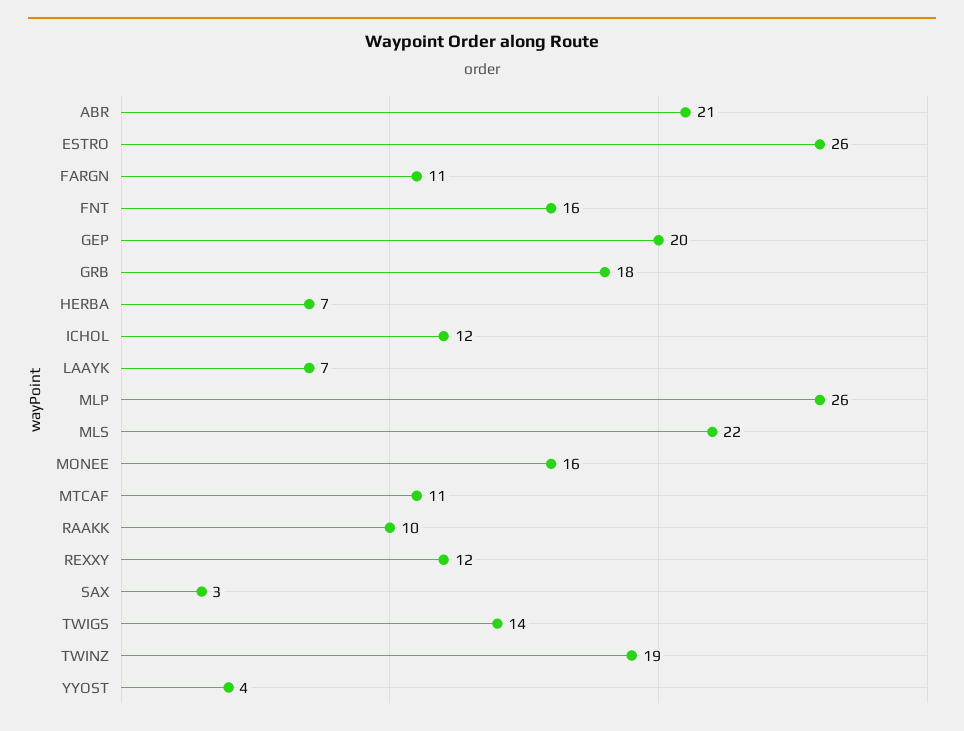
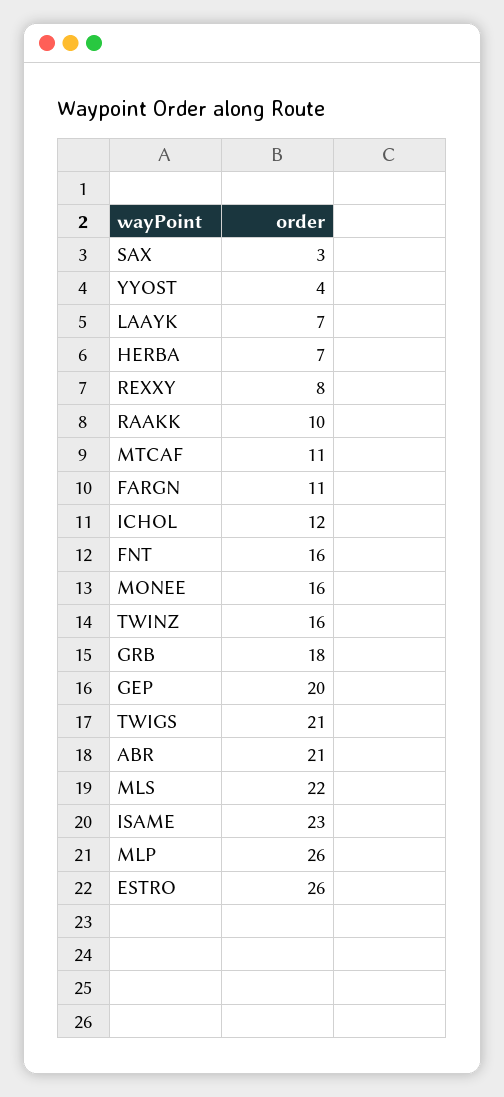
REXXY: 12 -> 8
TWIGS: 14 -> 21
TWINZ: 19 -> 16
ISAME: none -> 23

